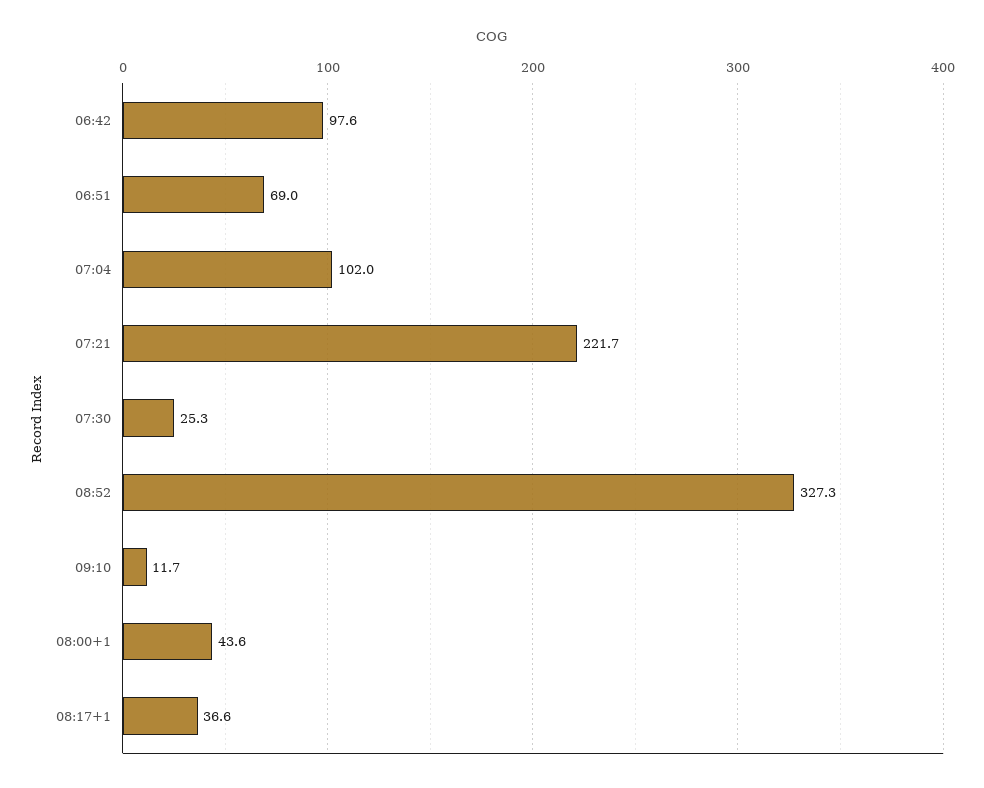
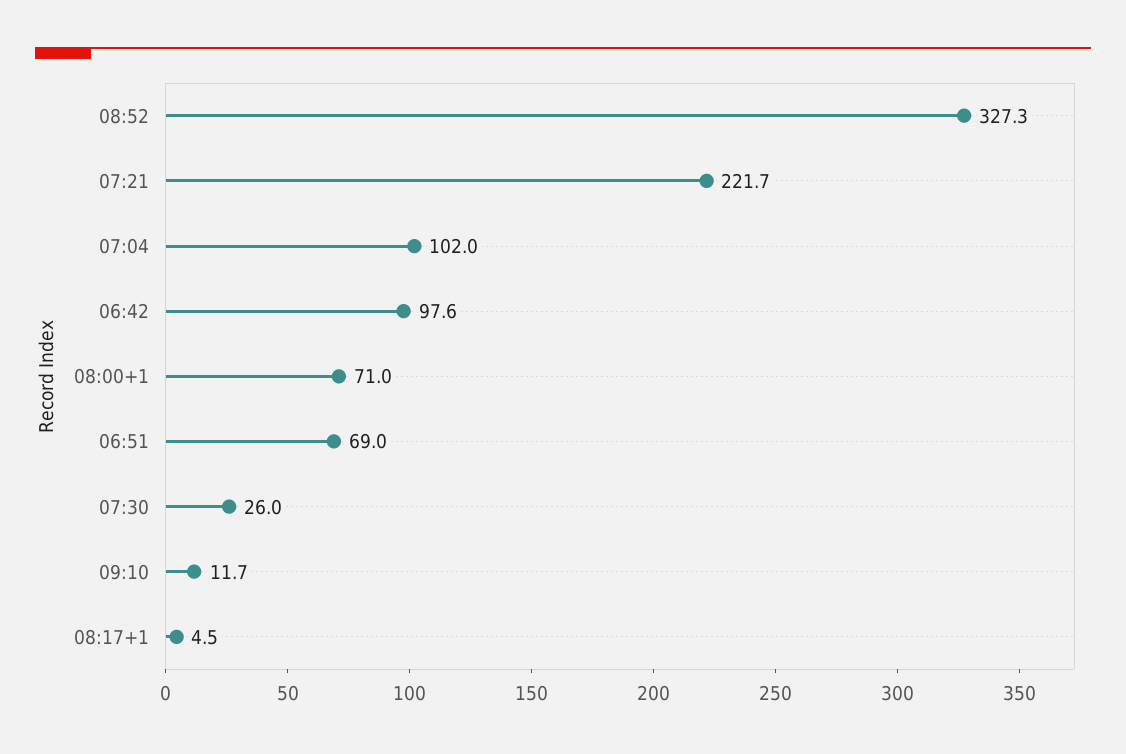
07:30: 25.3 -> 26
08:00+1: 43.6 -> 71
08:17+1: 36.6 -> 4.5

